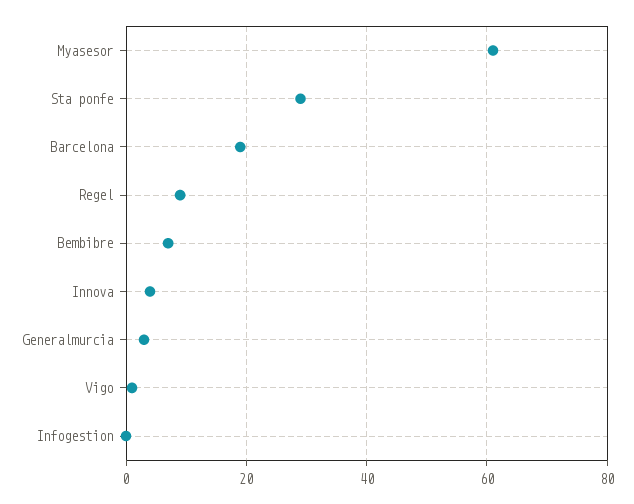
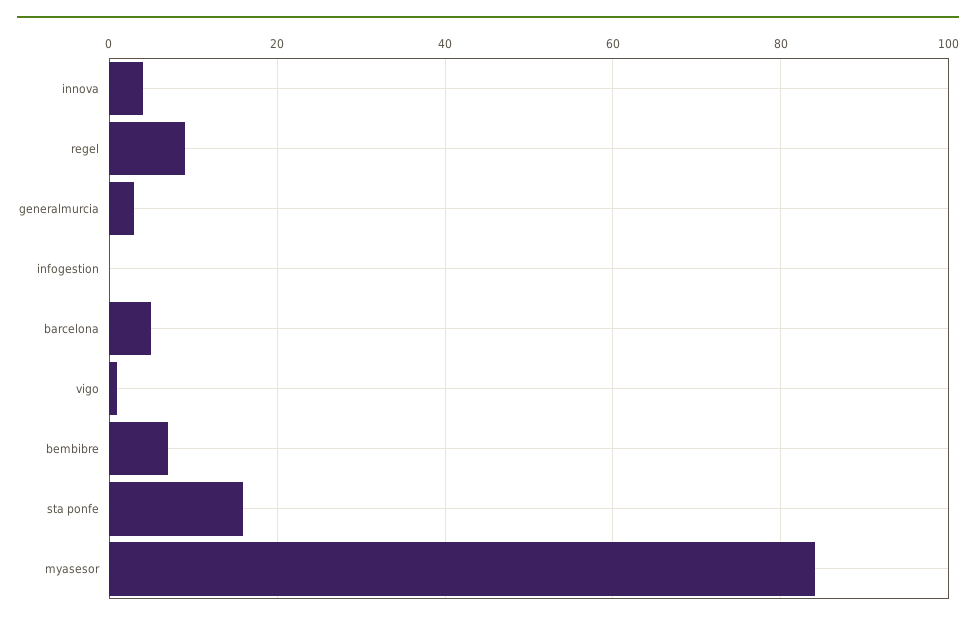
Myasesor: 60 -> 85
Sta ponfe: 30 -> 15
Barcelona: 20 -> 5

